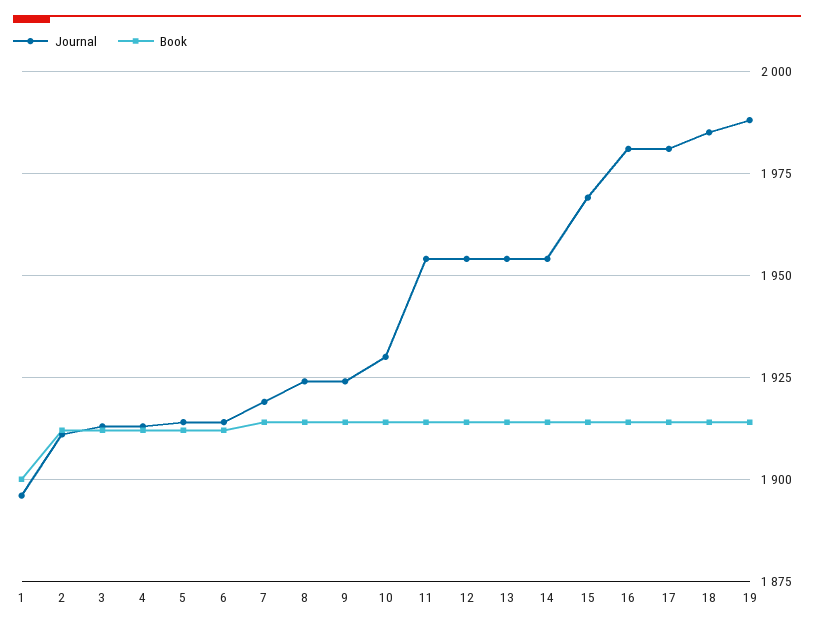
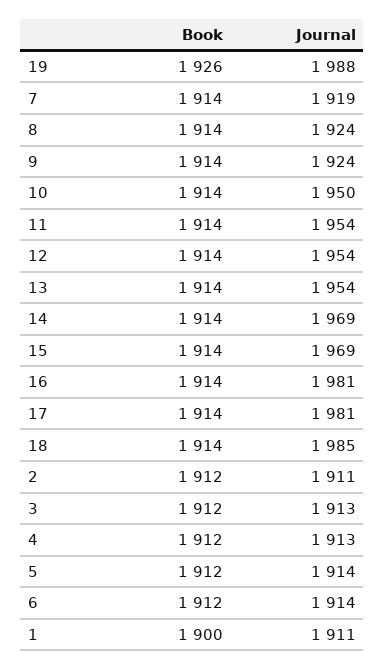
Journal, 1: 1895 -> 1911
Journal, 10: 1930 -> 1950
Journal, 14: 1955 -> 1969
Book, 19: 1915 -> 1926

